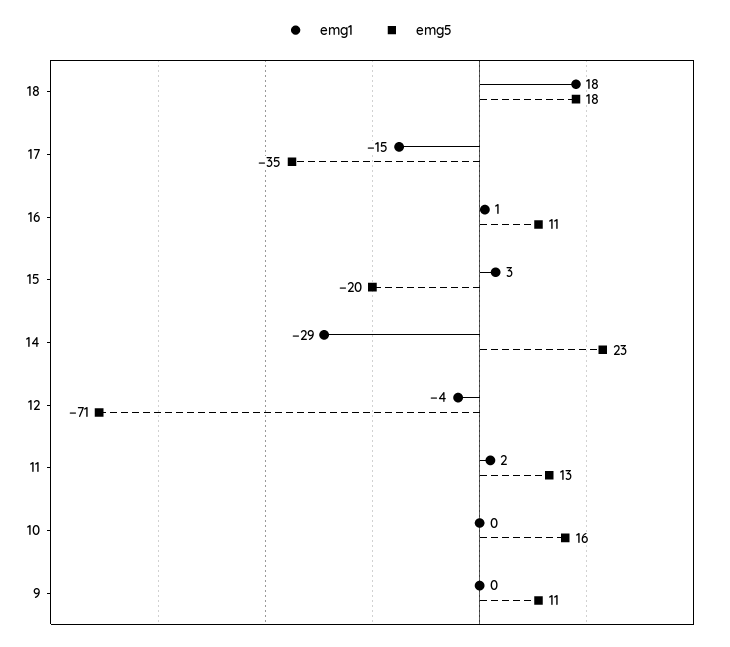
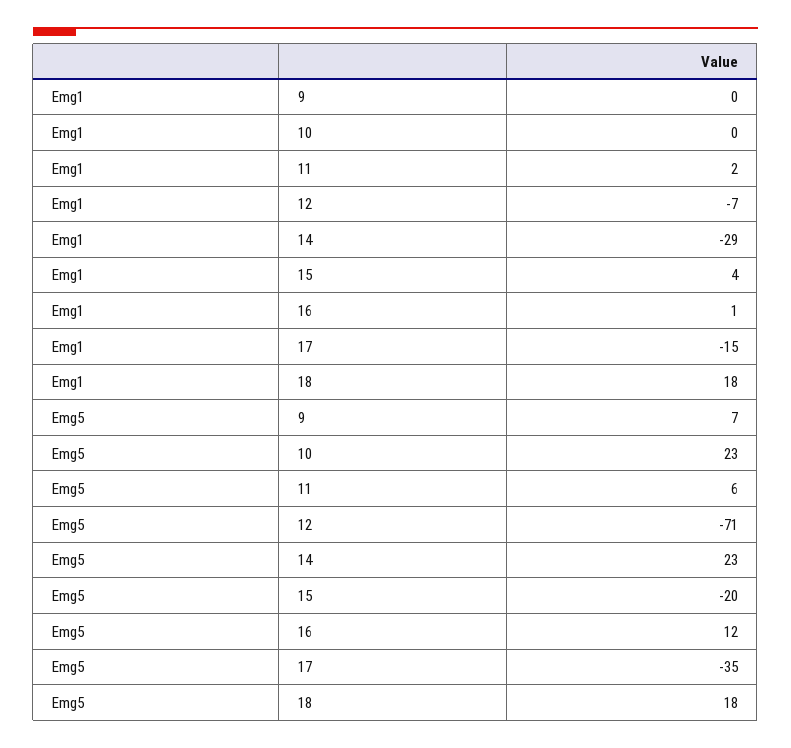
emg5, 16: 11 -> 12
emg1, 15: 3 -> 4
emg1, 12: -4 -> -7
emg5, 11: 13 -> 6
emg5, 10: 16 -> 23
emg5, 9: 11 -> 7

